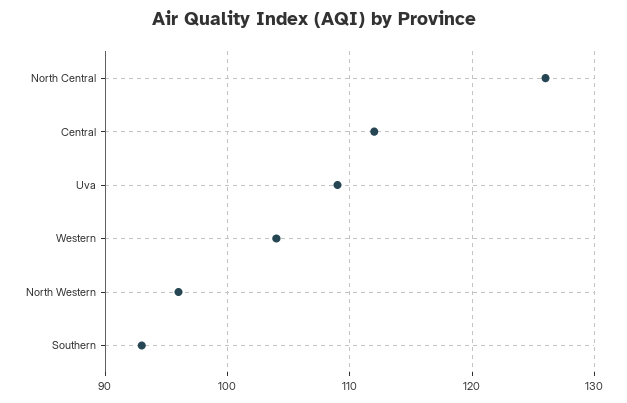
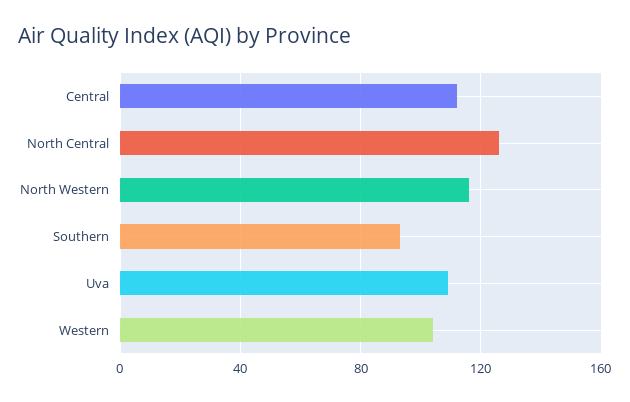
North Western: 96 -> 115

